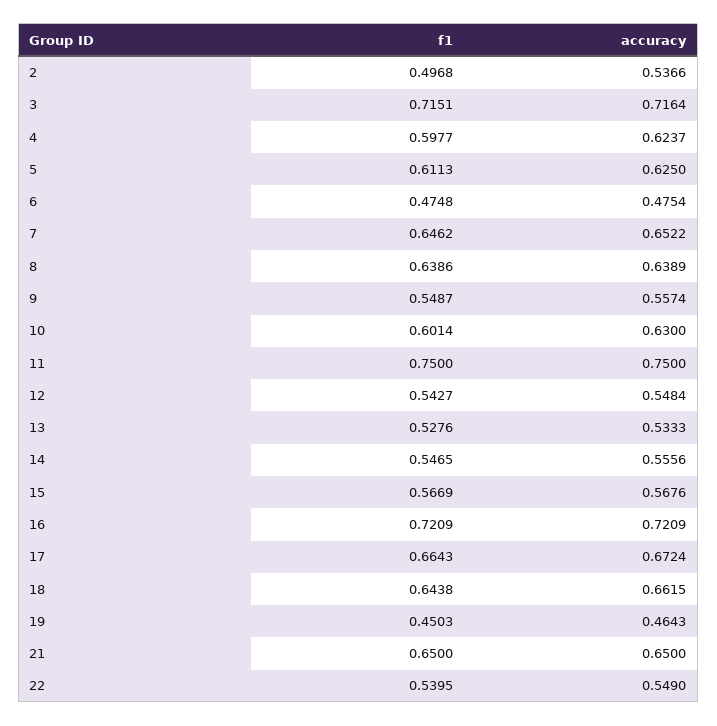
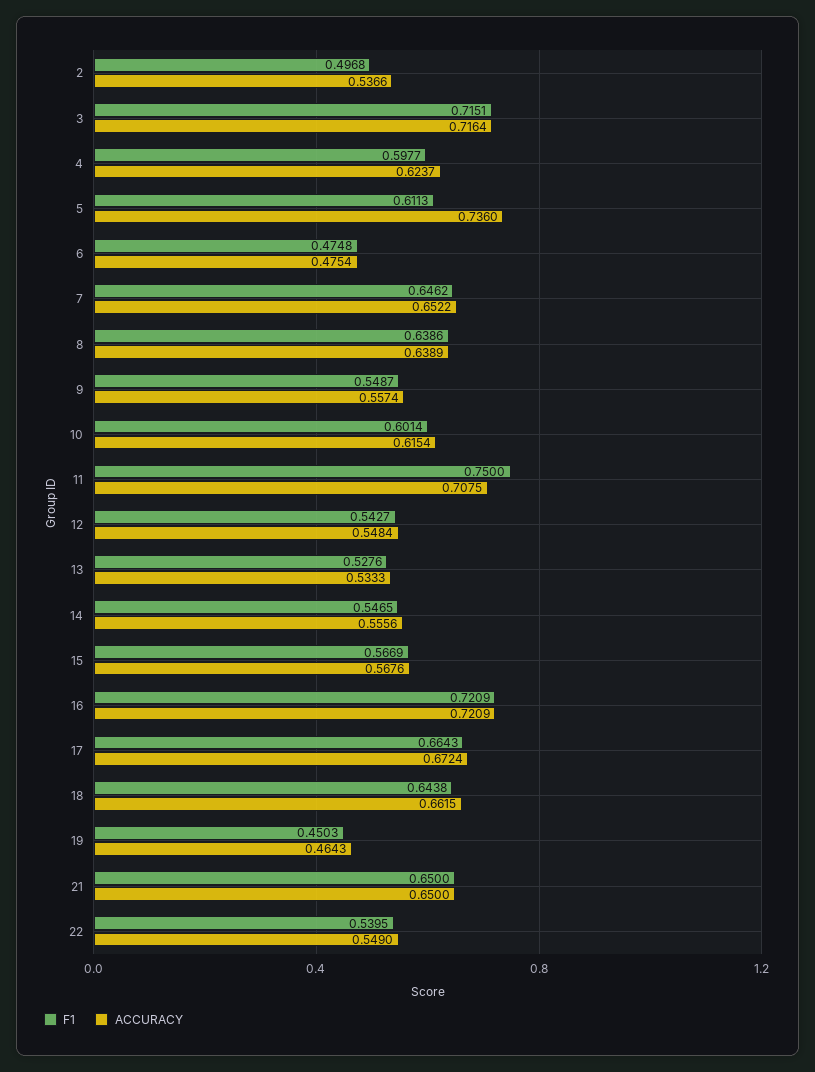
accuracy, 5: 0.625 -> 0.736
accuracy, 10: 0.63 -> 0.6154
accuracy, 11: 0.75 -> 0.7075

